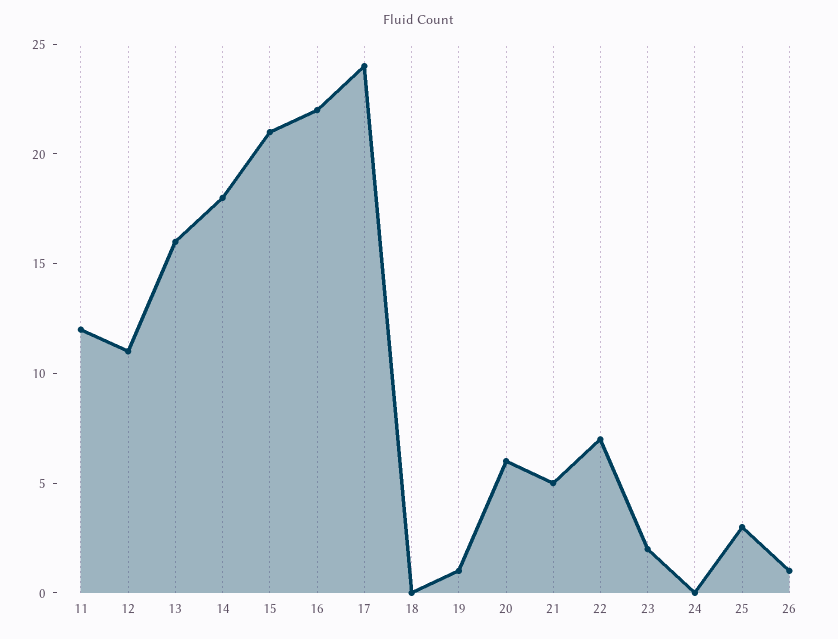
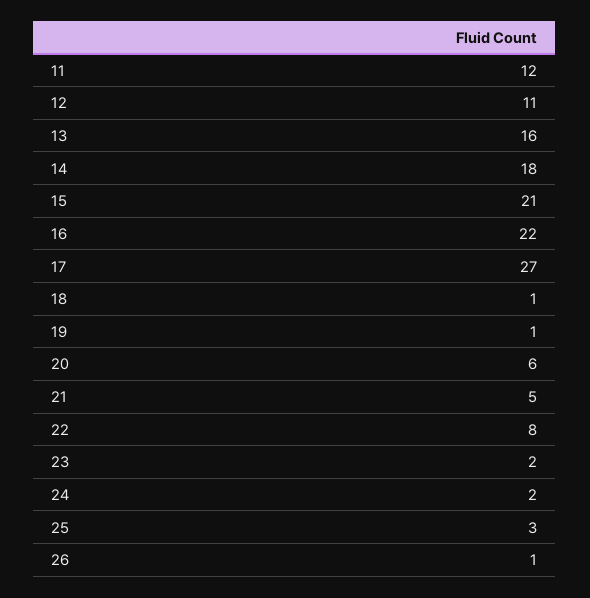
17: 24 -> 27
18: 0 -> 1
22: 7 -> 8
24: 0 -> 2

